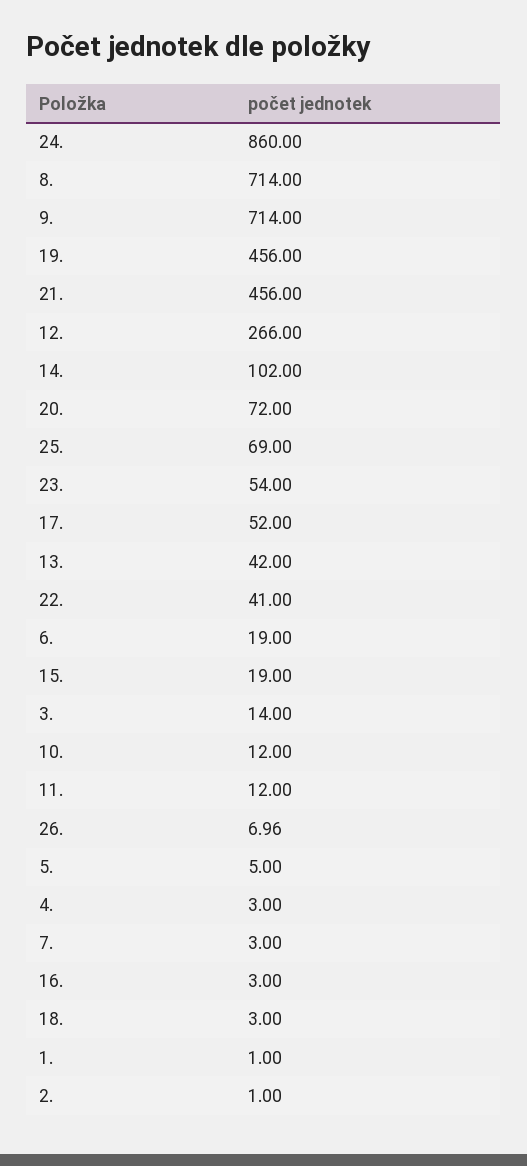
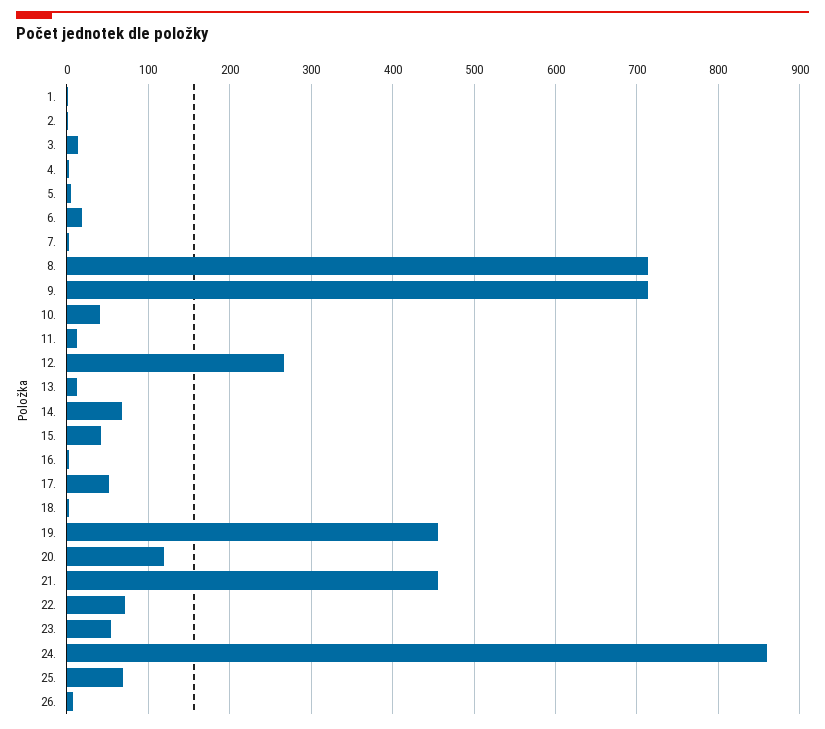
14.: 102 -> 70
20.: 72 -> 120
13.: 42 -> 10
22.: 41 -> 70
15.: 19 -> 40
10.: 12 -> 40

